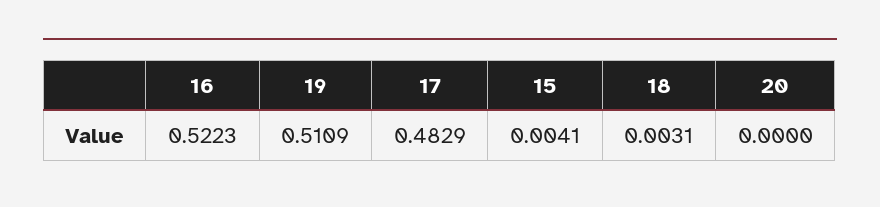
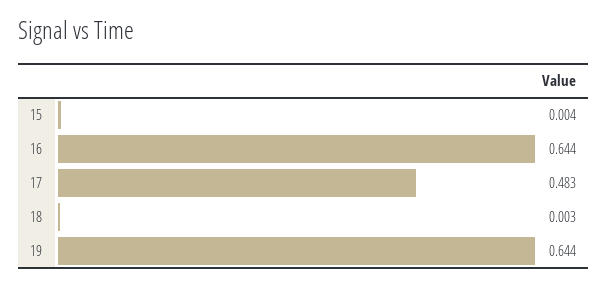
16: 0.5223 -> 0.644
19: 0.5109 -> 0.644
20: 0 -> none

